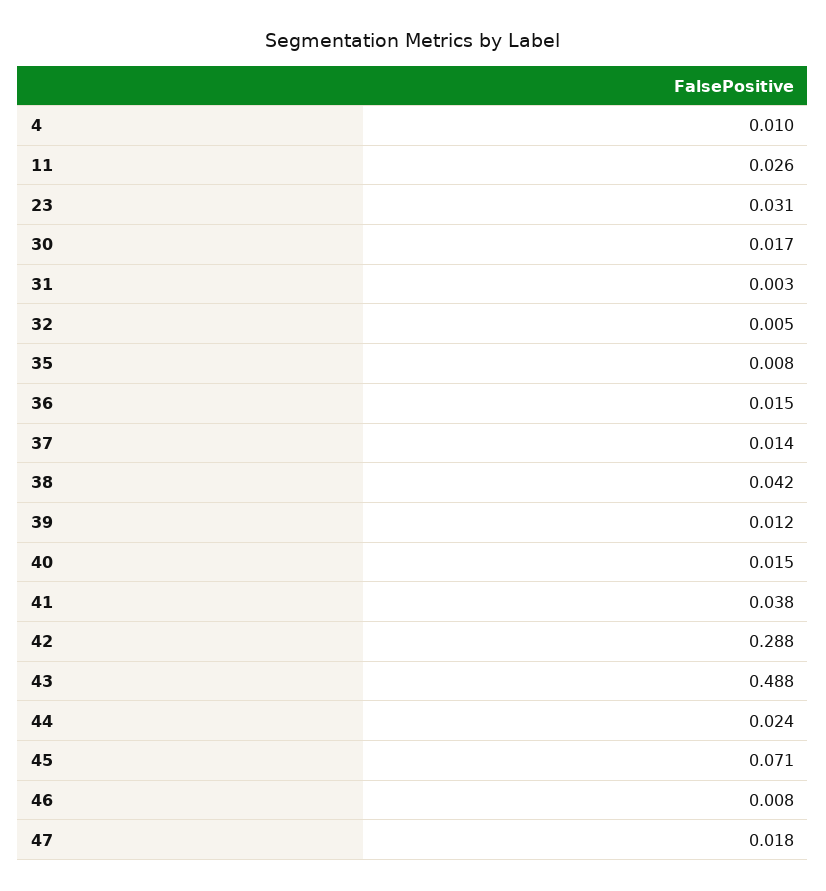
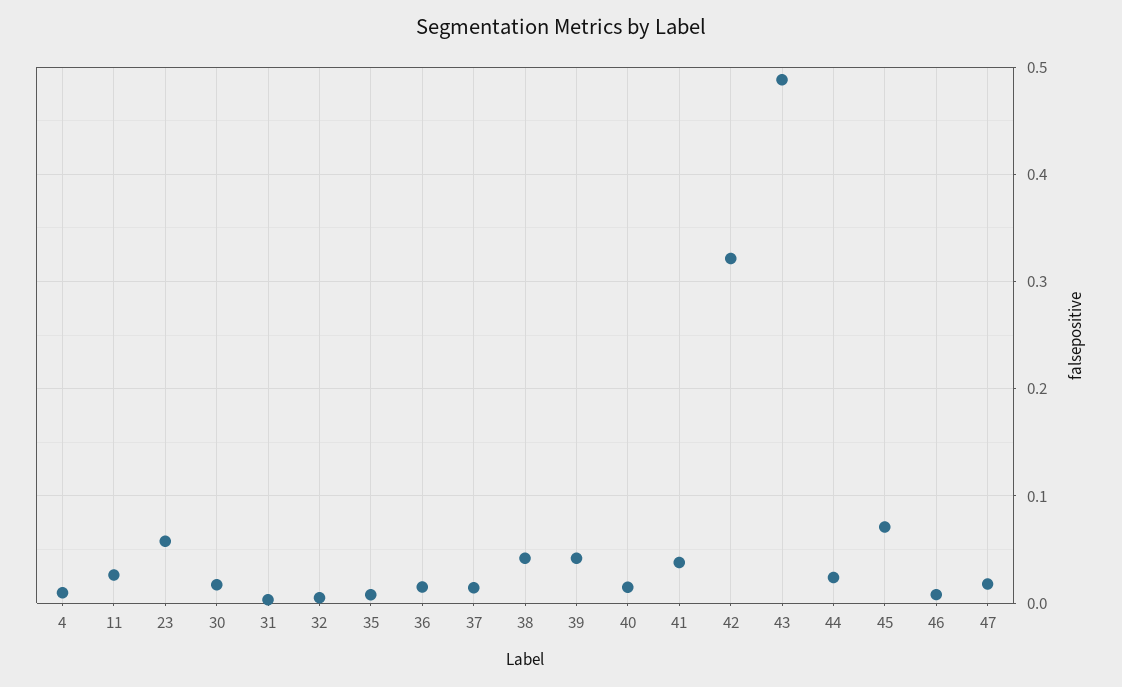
23: 0.031 -> 0.06
39: 0.012 -> 0.04
42: 0.288 -> 0.32

